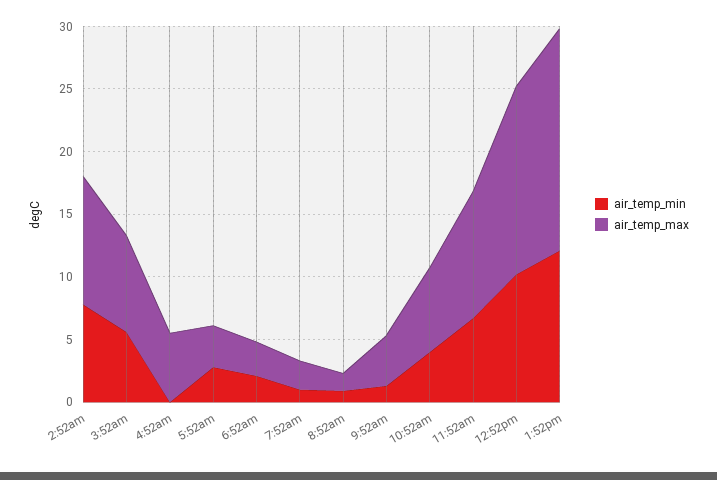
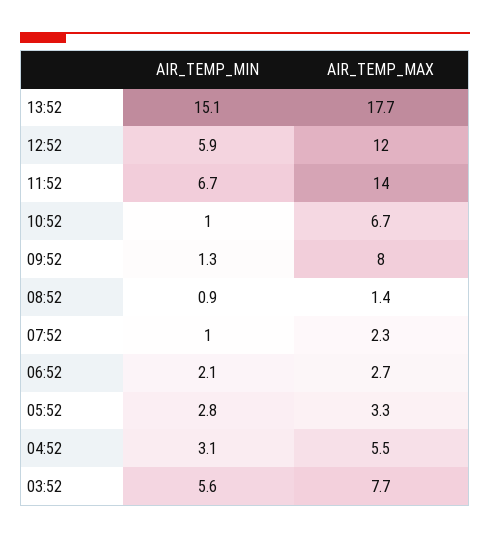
air_temp_min, 2:52am: 8 -> none
air_temp_max, 2:52am: 10 -> none
air_temp_min, 4:52am: 0 -> 3.1
air_temp_max, 9:52am: 4 -> 8
air_temp_min, 10:52am: 4 -> 1
air_temp_max, 11:52am: 10 -> 14
air_temp_min, 12:52pm: 10 -> 5.9
air_temp_max, 12:52pm: 15 -> 12
air_temp_min, 1:52pm: 12 -> 15.1

